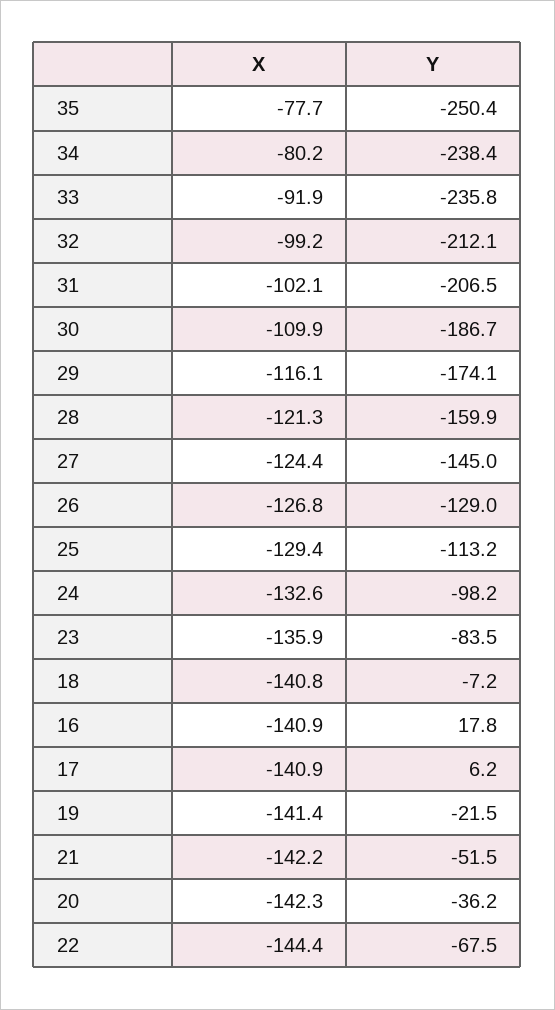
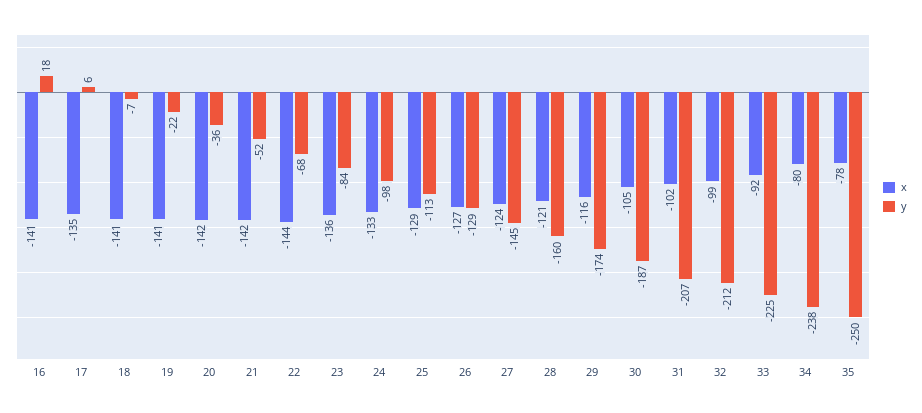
Y, 33: -235.8 -> -225
X, 30: -109.9 -> -105
X, 17: -140.9 -> -135

